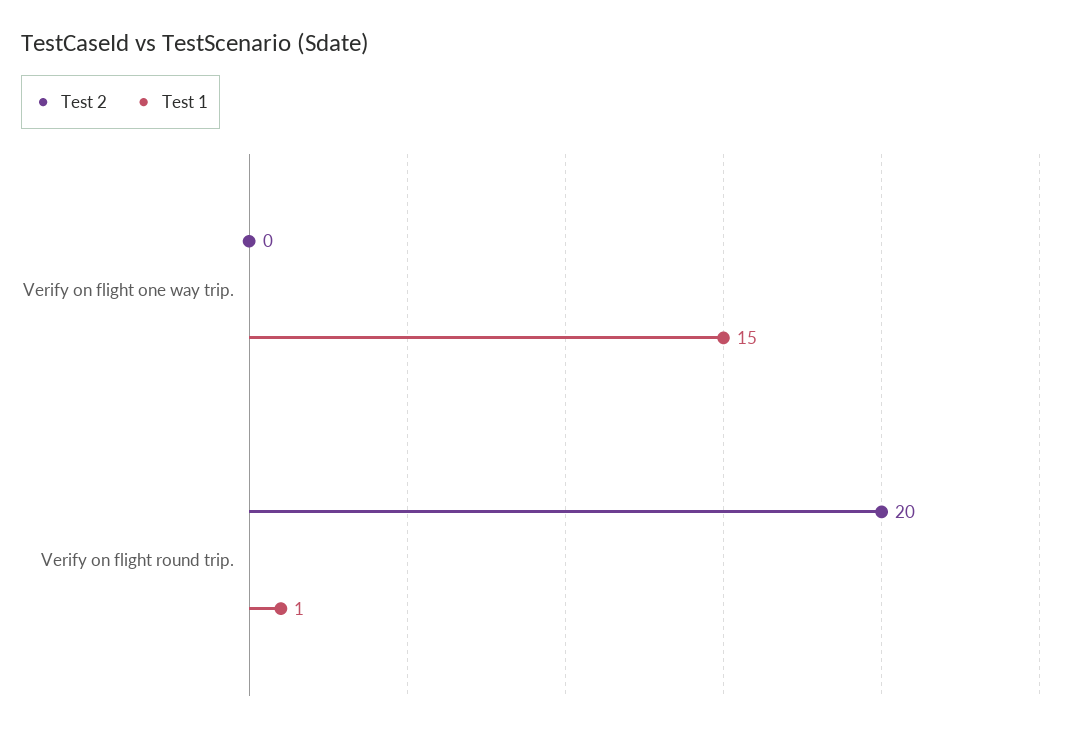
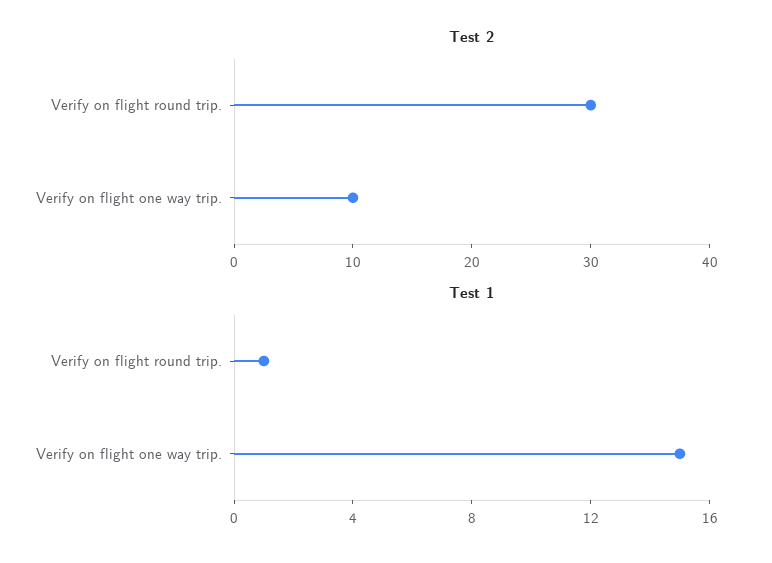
Test 2, Verify on flight one way trip.: 0 -> 10
Test 2, Verify on flight round trip.: 20 -> 30

